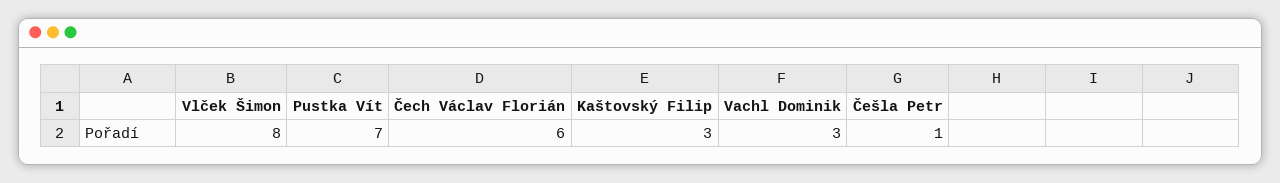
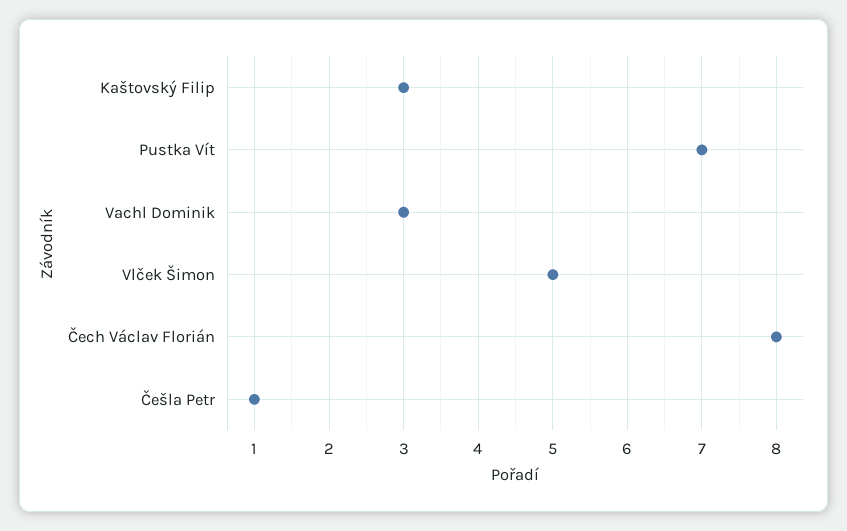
Vlček Šimon: 8 -> 5
Čech Václav Florián: 6 -> 8

